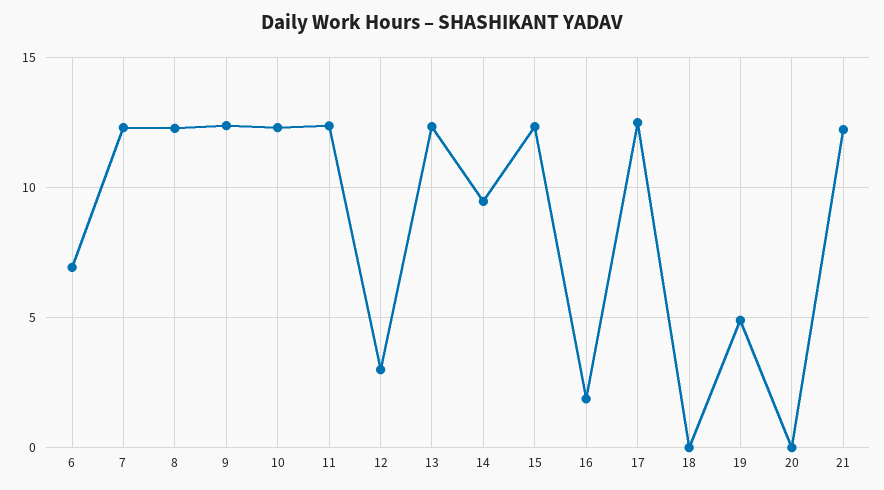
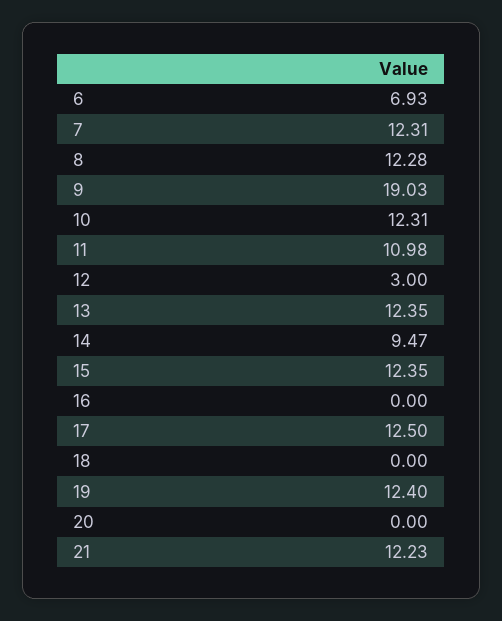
9: 12.5 -> 19.03
11: 12.5 -> 10.98
16: 2 -> 0
19: 5 -> 12.4

